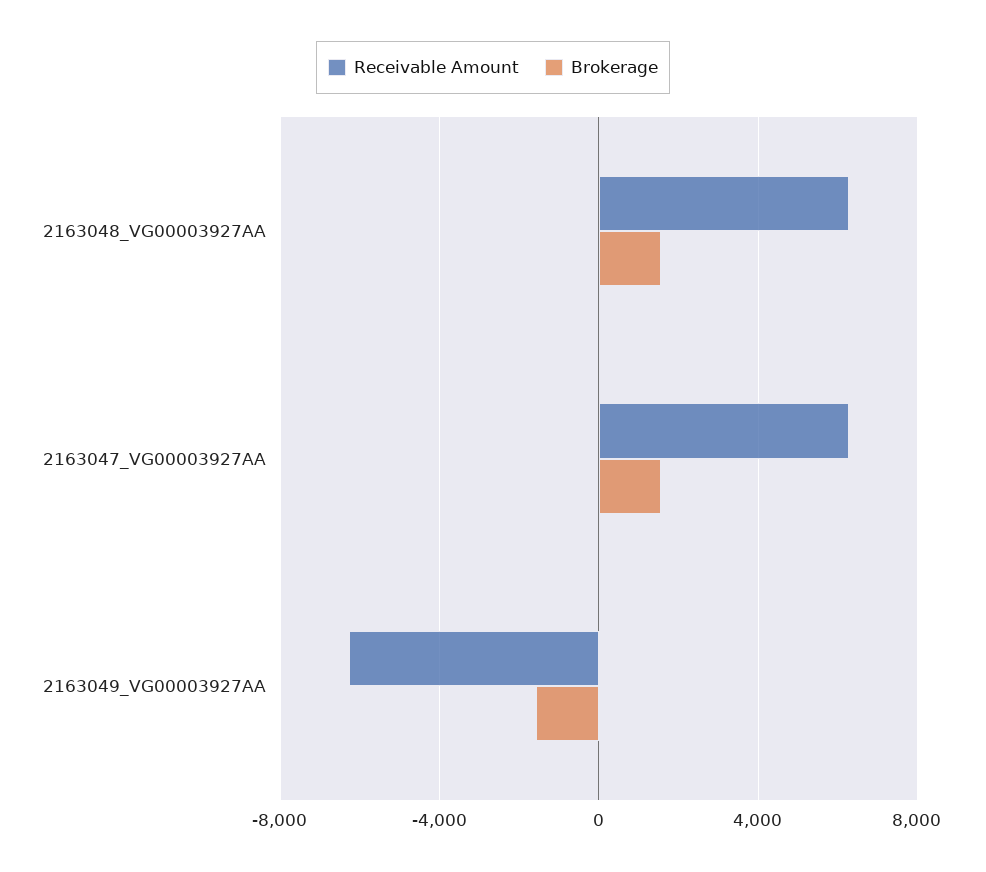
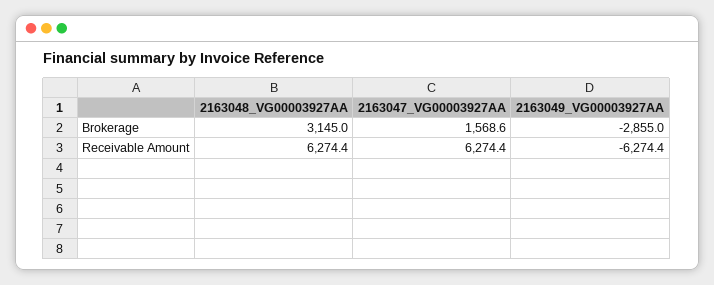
Brokerage, 2163048_VG00003927AA: 1500 -> 3145
Brokerage, 2163049_VG00003927AA: -1500 -> -2855

